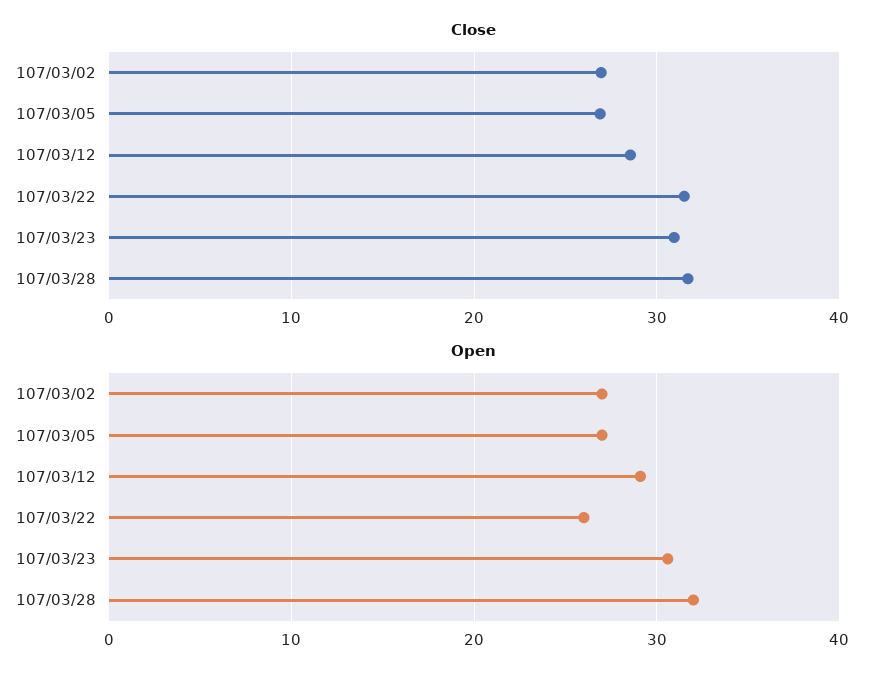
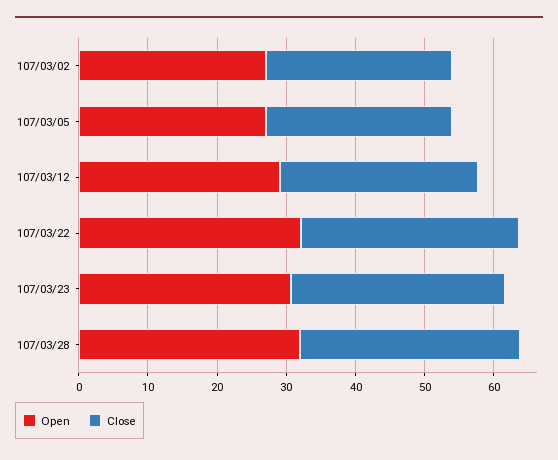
Open, 107/03/22: 26 -> 32

